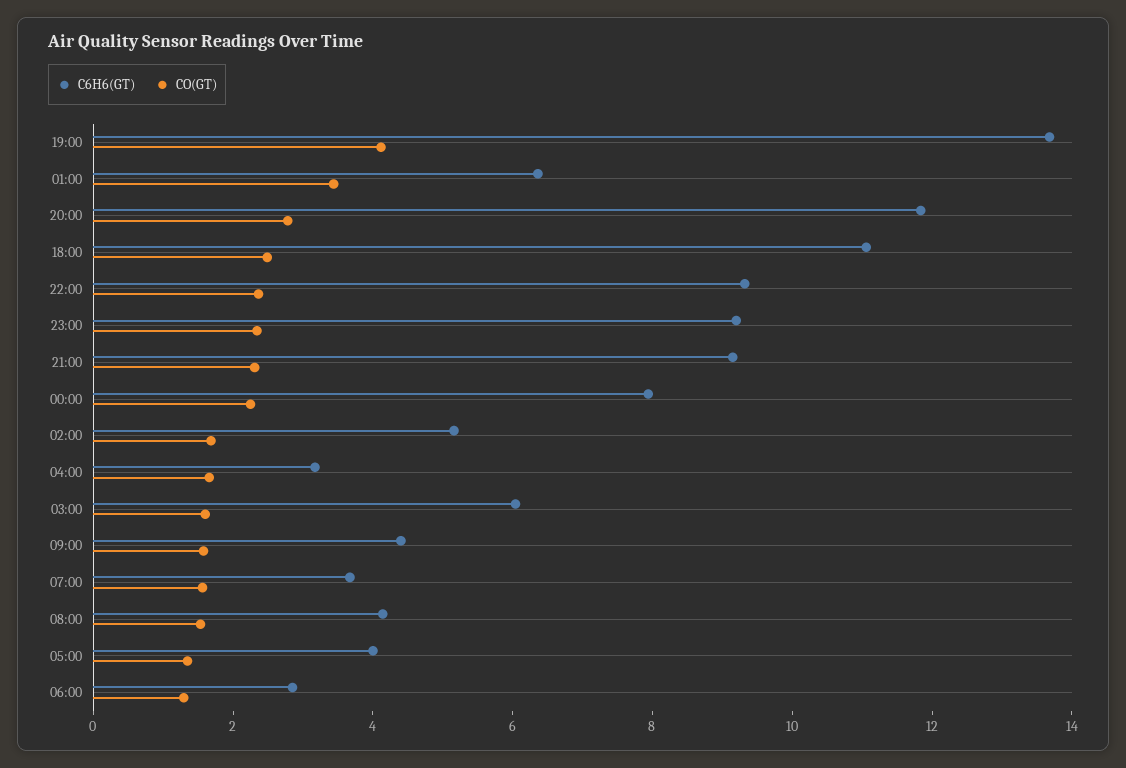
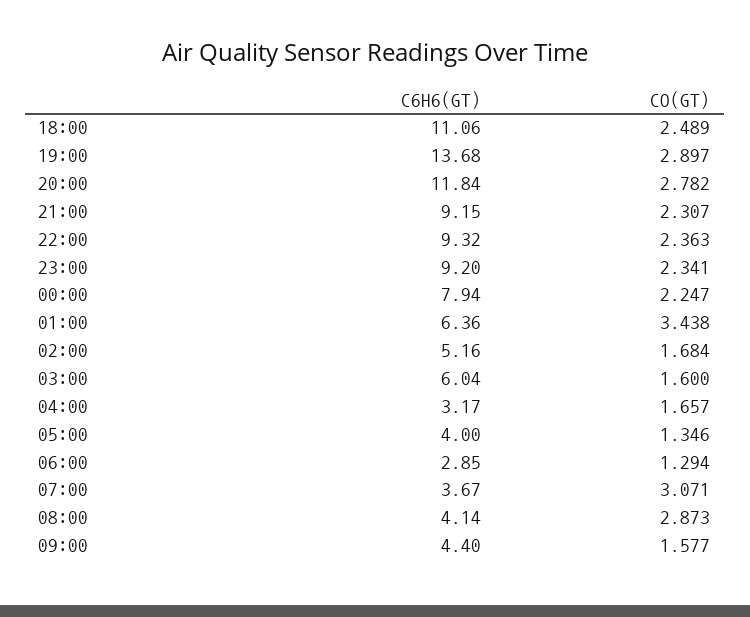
CO(GT), 19:00: 4 -> 2.897
CO(GT), 07:00: 1.5 -> 3.071
CO(GT), 08:00: 1.5 -> 2.873

